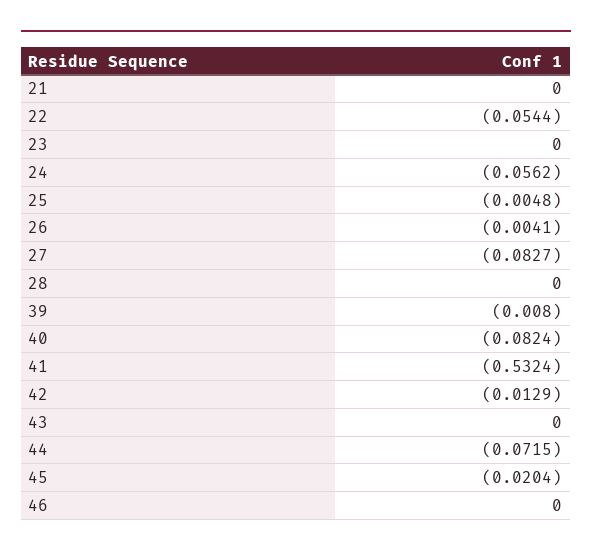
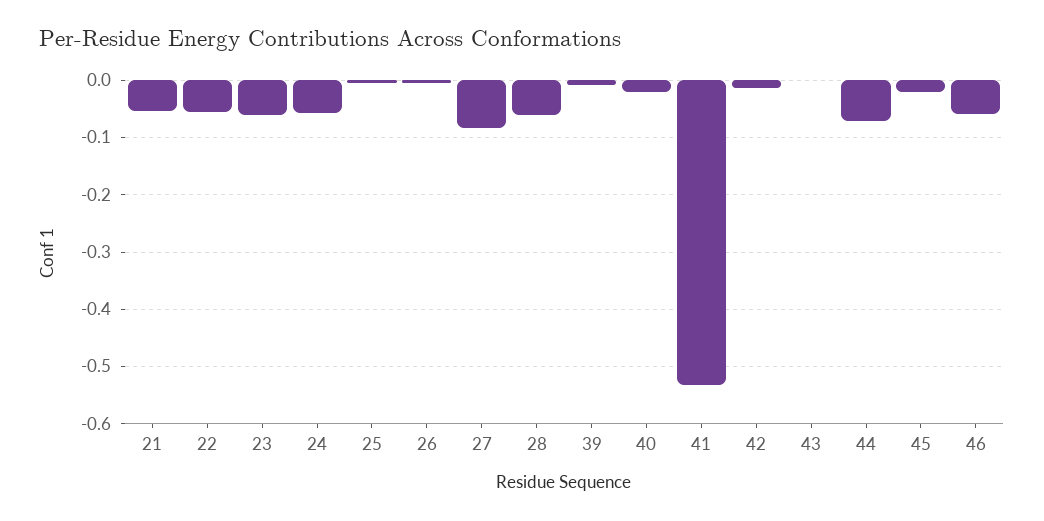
21: 0 -> -0.06
23: 0 -> -0.06
28: 0 -> -0.06
40: -0.0824 -> -0.02
46: 0 -> -0.06

